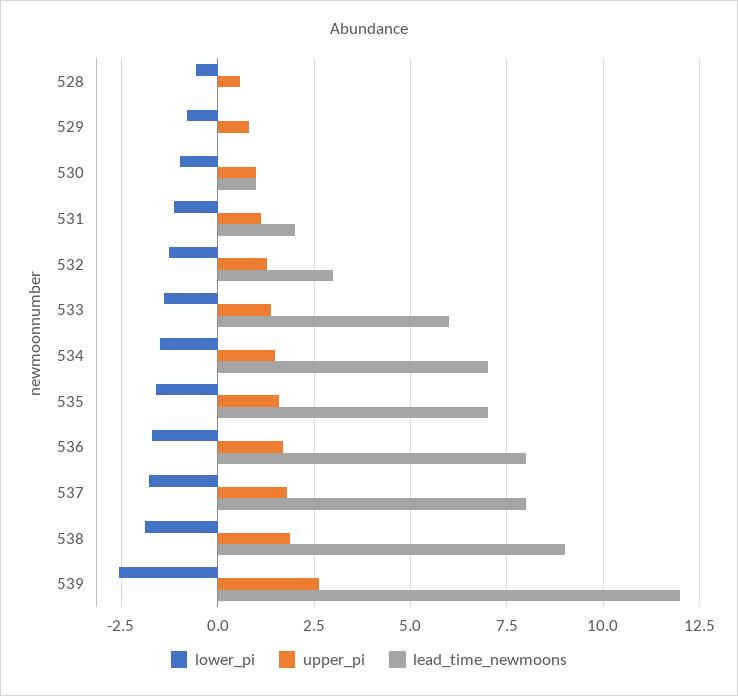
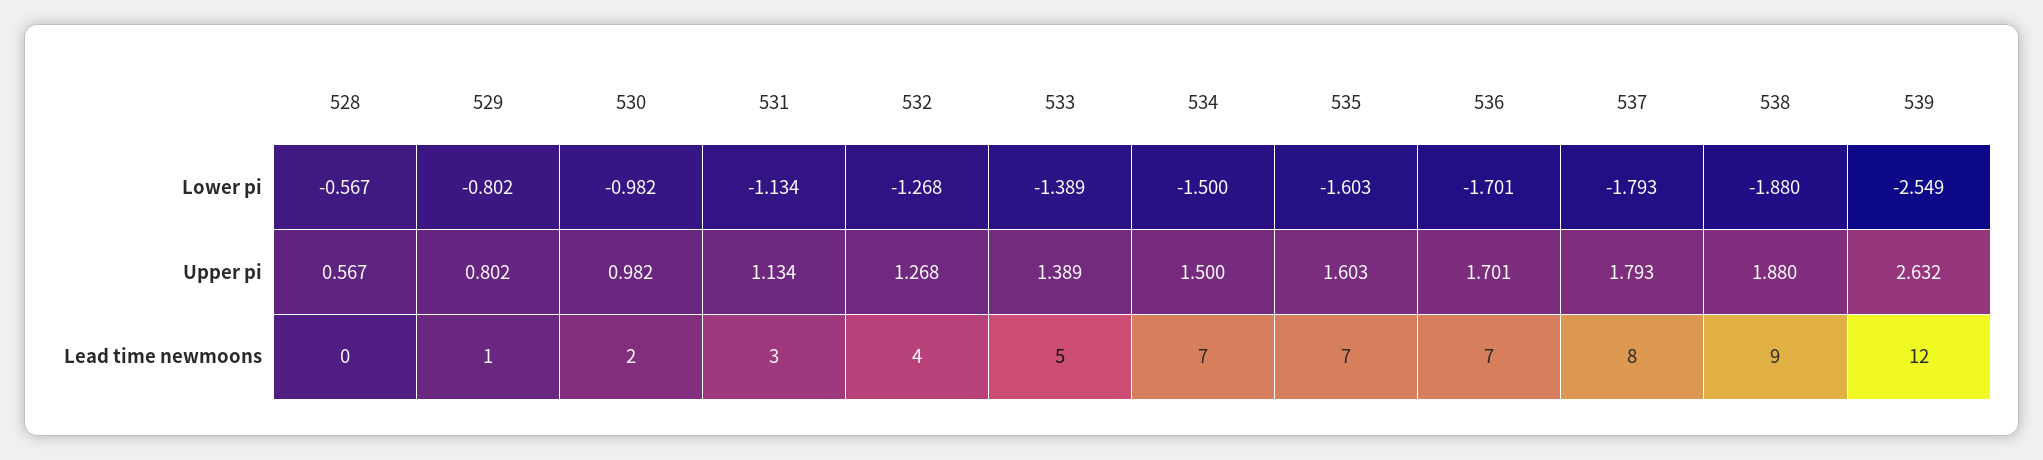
lead_time_newmoons, 529: 0 -> 1
lead_time_newmoons, 530: 1 -> 2
lead_time_newmoons, 531: 2 -> 3
lead_time_newmoons, 532: 3 -> 4
lead_time_newmoons, 533: 6 -> 5
lead_time_newmoons, 536: 8 -> 7

